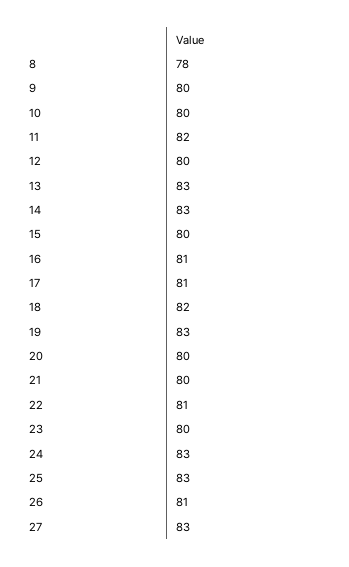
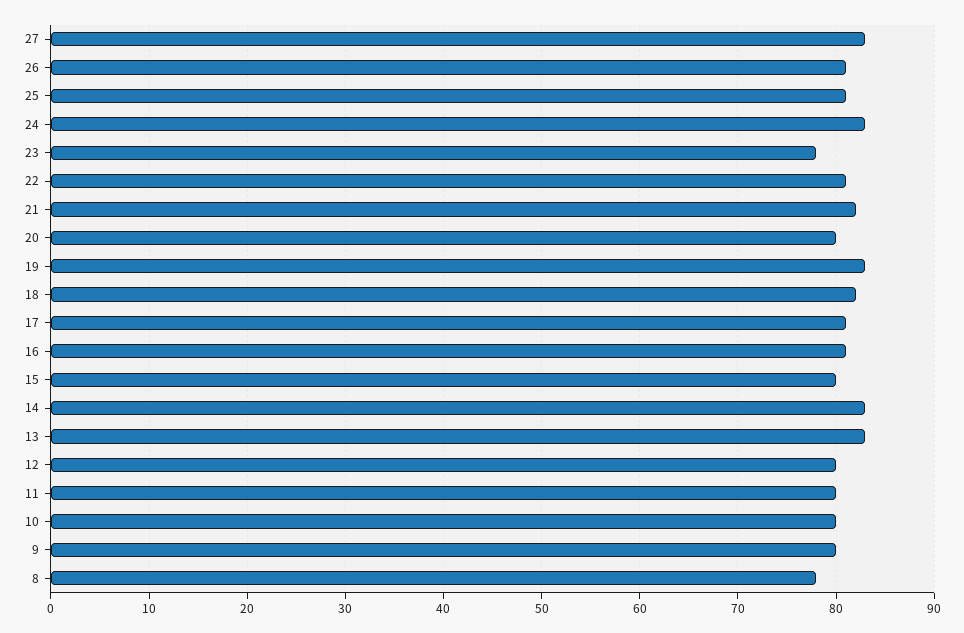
11: 82 -> 80
21: 80 -> 82
23: 80 -> 78
25: 83 -> 81

